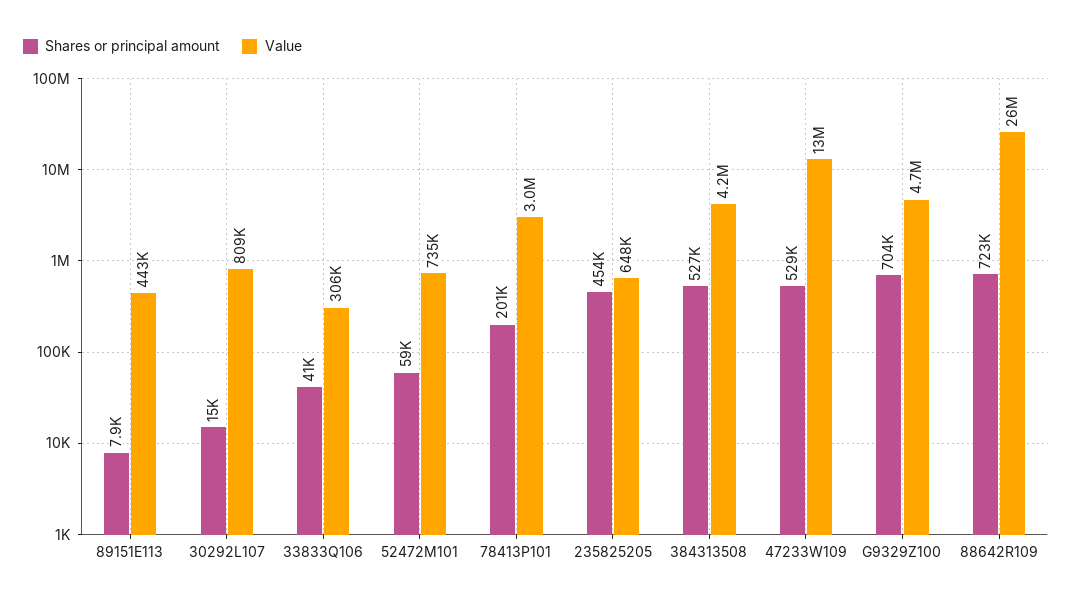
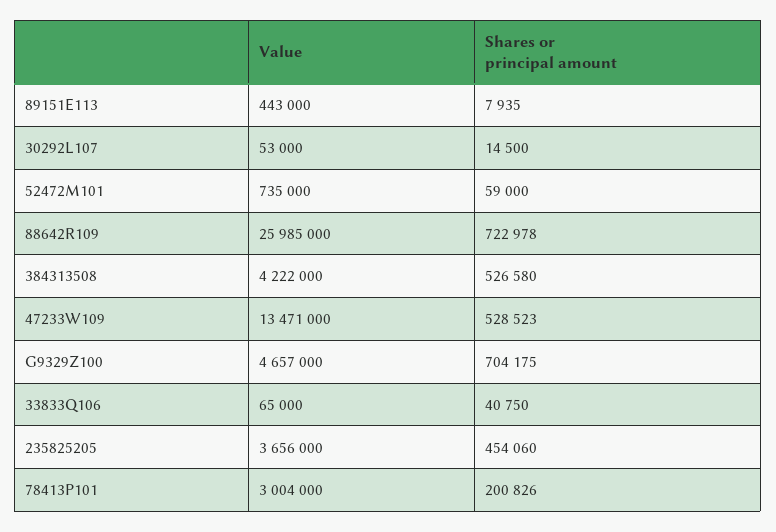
Value, 30292L107: 809000 -> 53000
Value, 33833Q106: 306000 -> 65000
Value, 235825205: 648000 -> 3656000

